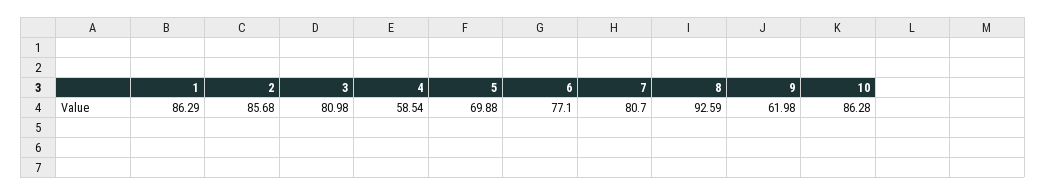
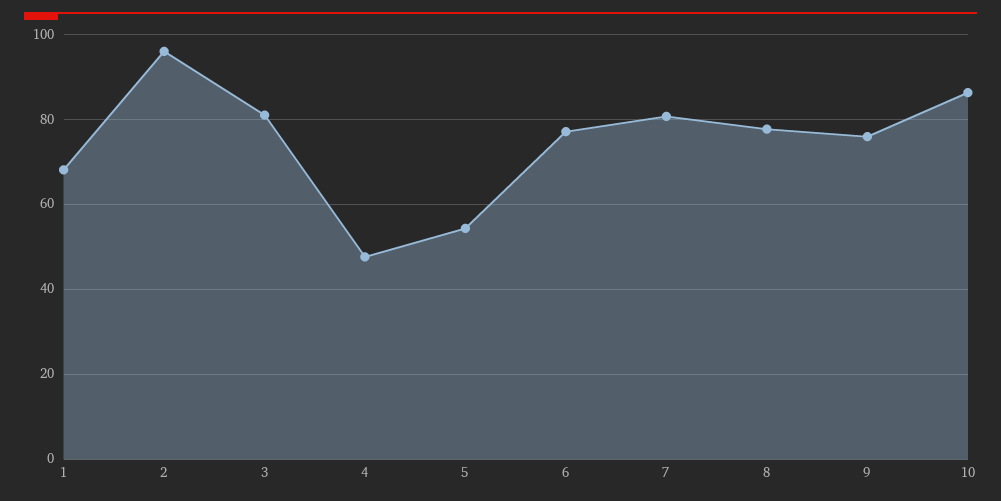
1: 86.29 -> 68
2: 85.68 -> 96
4: 58.54 -> 48
5: 69.88 -> 54
8: 92.59 -> 78
9: 61.98 -> 76

